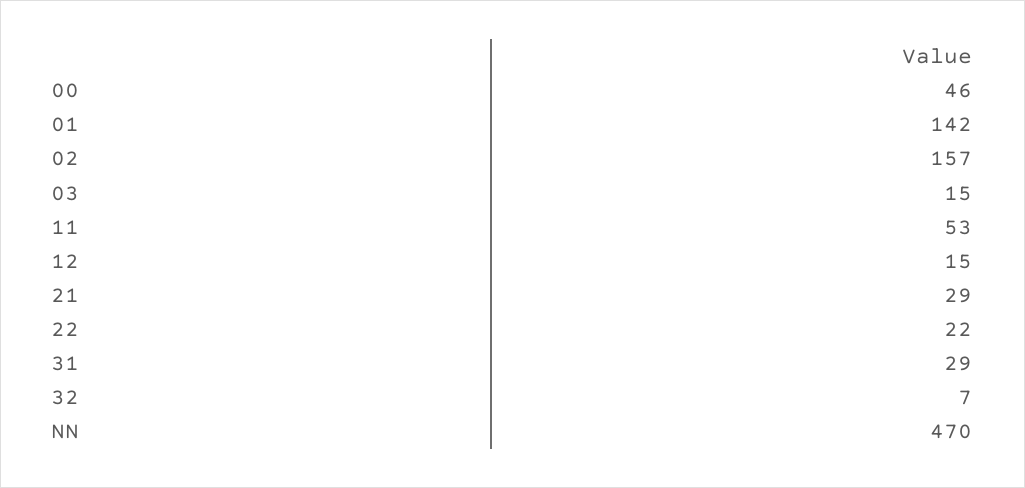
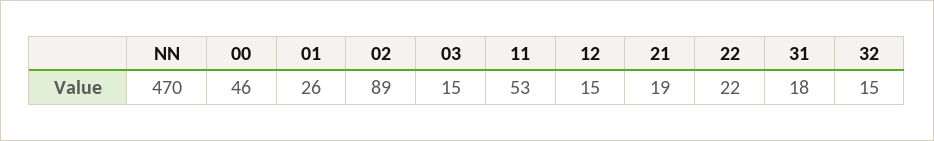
01: 142 -> 26
02: 157 -> 89
21: 29 -> 19
31: 29 -> 18
32: 7 -> 15

